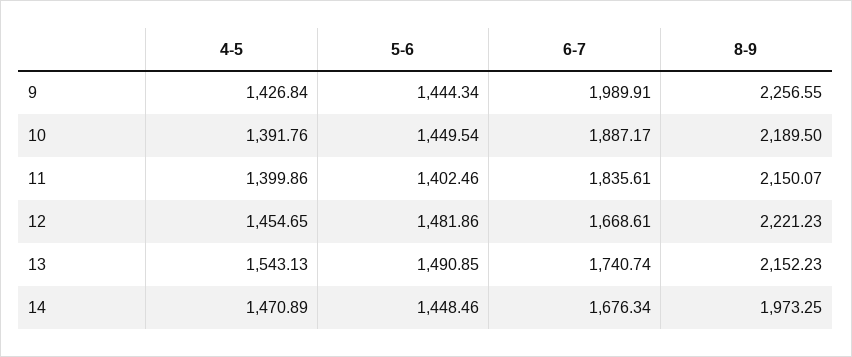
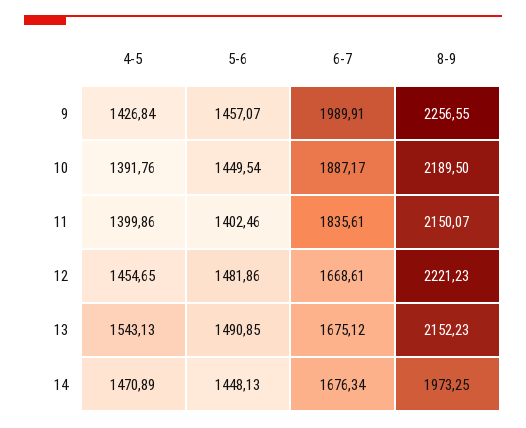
5-6, 9: 1444.34 -> 1457.07
6-7, 13: 1740.74 -> 1675.12
5-6, 14: 1448.46 -> 1448.13

